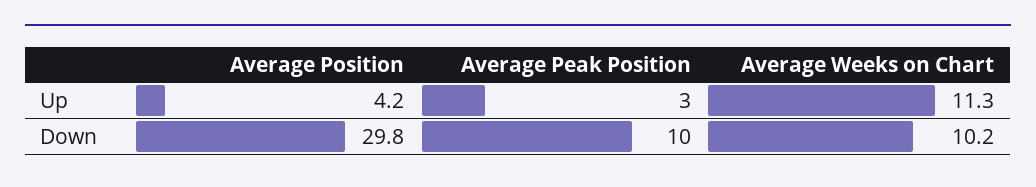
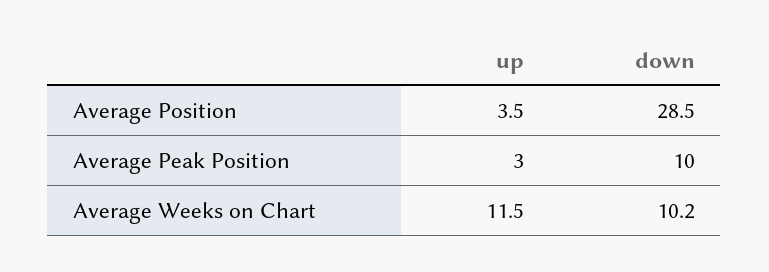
Average Position, Up: 4.2 -> 3.5
Average Weeks on Chart, Up: 11.3 -> 11.5
Average Position, Down: 29.8 -> 28.5

